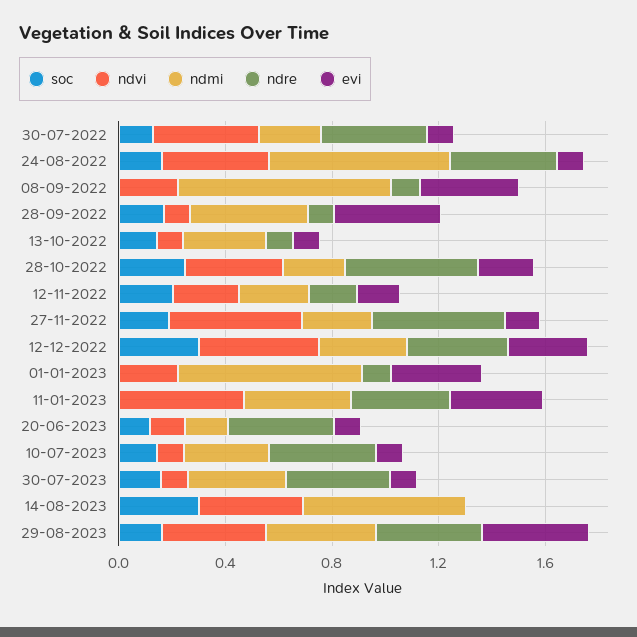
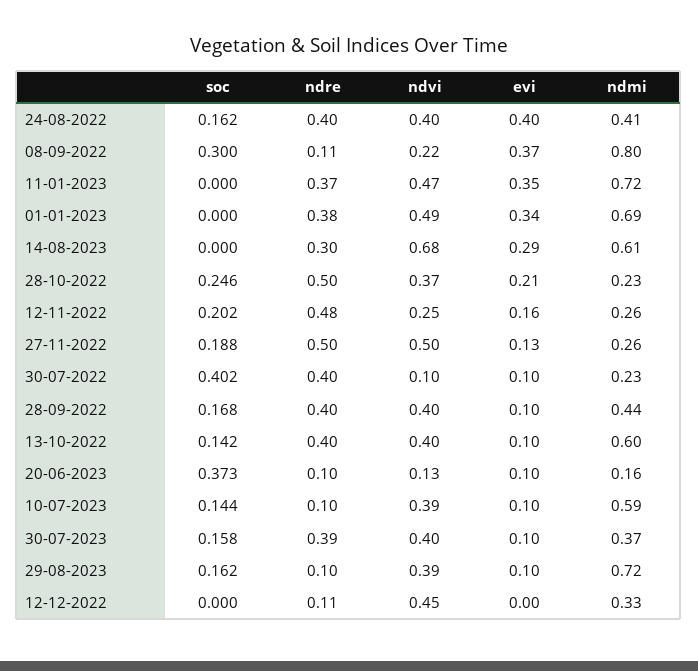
soc, 30-07-2022: 0.1 -> 0.402
ndvi, 30-07-2022: 0.4 -> 0.1
ndmi, 24-08-2022: 0.7 -> 0.41
evi, 24-08-2022: 0.1 -> 0.4
soc, 08-09-2022: 0 -> 0.3
ndvi, 28-09-2022: 0.1 -> 0.4
ndre, 28-09-2022: 0.1 -> 0.4
evi, 28-09-2022: 0.4 -> 0.1
ndvi, 13-10-2022: 0.1 -> 0.4
ndmi, 13-10-2022: 0.3 -> 0.6
ndre, 13-10-2022: 0.1 -> 0.4
ndre, 12-11-2022: 0.2 -> 0.48
soc, 12-12-2022: 0.3 -> 0
ndre, 12-12-2022: 0.4 -> 0.11
evi, 12-12-2022: 0.3 -> 0
ndvi, 01-01-2023: 0.2 -> 0.49
ndre, 01-01-2023: 0.1 -> 0.38
ndmi, 11-01-2023: 0.4 -> 0.72
soc, 20-06-2023: 0.1 -> 0.373
ndre, 20-06-2023: 0.4 -> 0.1
ndvi, 10-07-2023: 0.1 -> 0.39
ndmi, 10-07-2023: 0.3 -> 0.59
ndre, 10-07-2023: 0.4 -> 0.1
ndvi, 30-07-2023: 0.1 -> 0.4
soc, 14-08-2023: 0.3 -> 0
ndvi, 14-08-2023: 0.4 -> 0.68
ndre, 14-08-2023: 0 -> 0.3
evi, 14-08-2023: 0 -> 0.29
ndmi, 29-08-2023: 0.4 -> 0.72
ndre, 29-08-2023: 0.4 -> 0.1
evi, 29-08-2023: 0.4 -> 0.1

